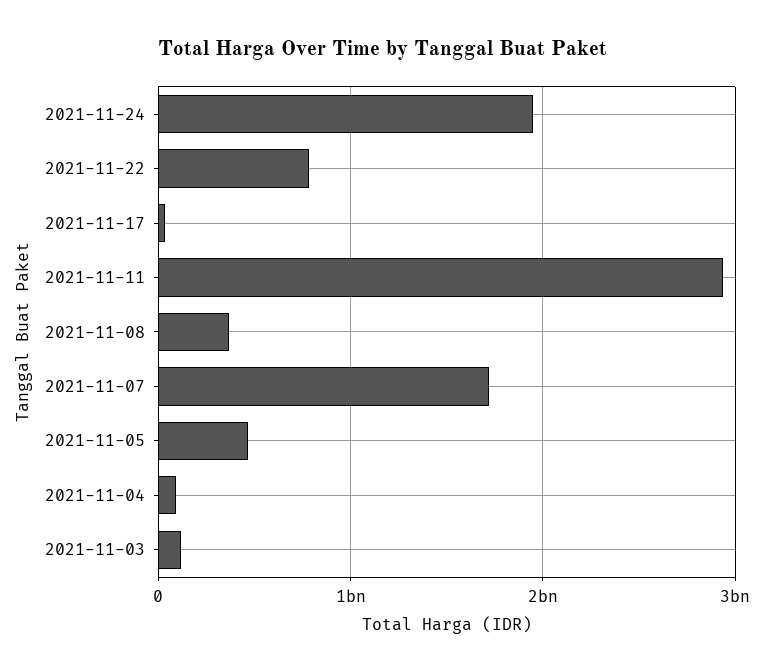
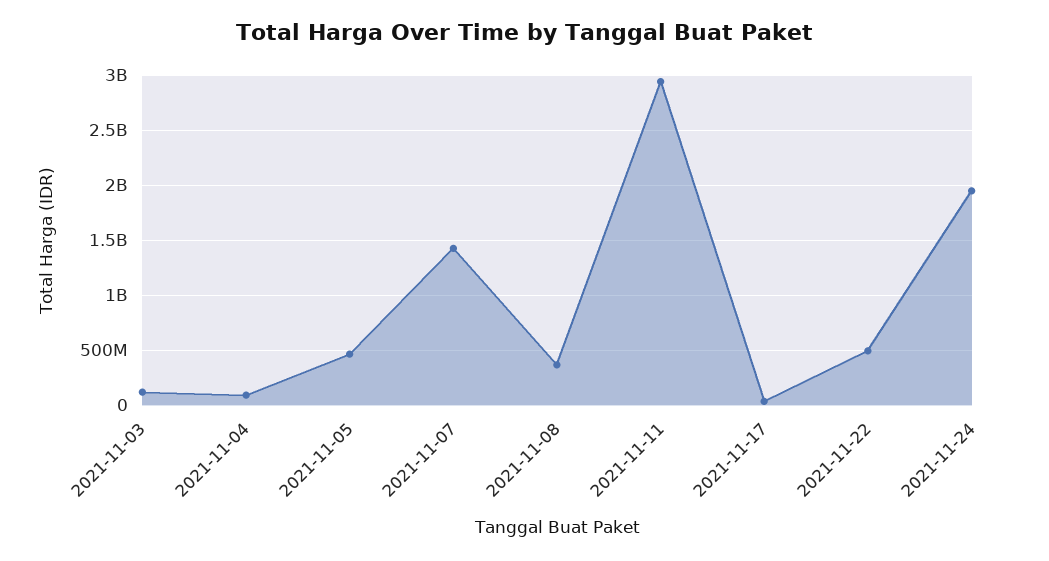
2021-11-22: 800000000 -> 500000000
2021-11-07: 1700000000 -> 1400000000

